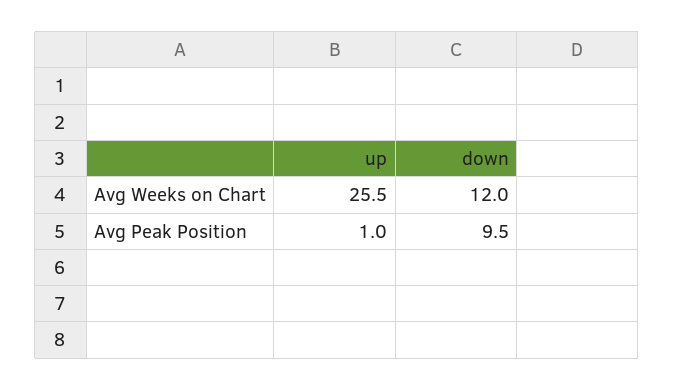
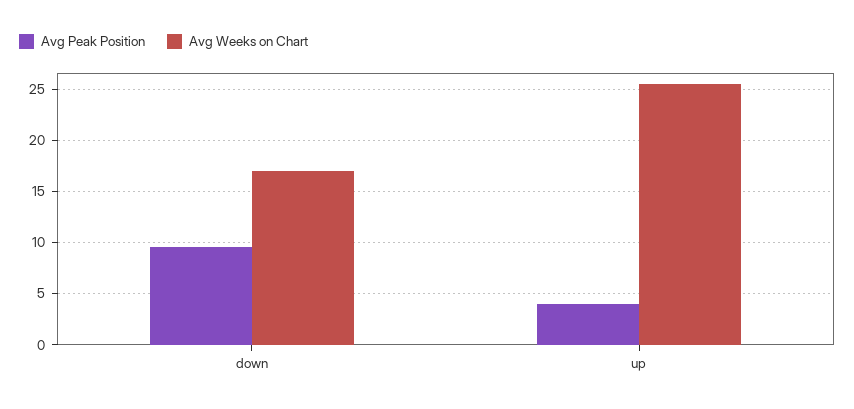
Avg Weeks on Chart, down: 12 -> 17
Avg Peak Position, up: 1 -> 4

